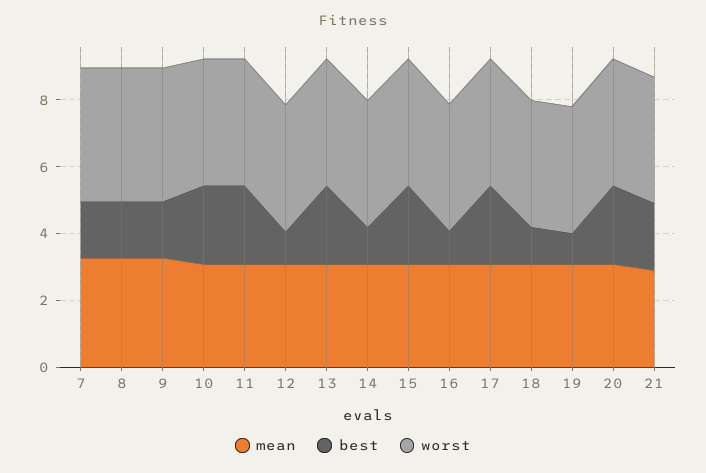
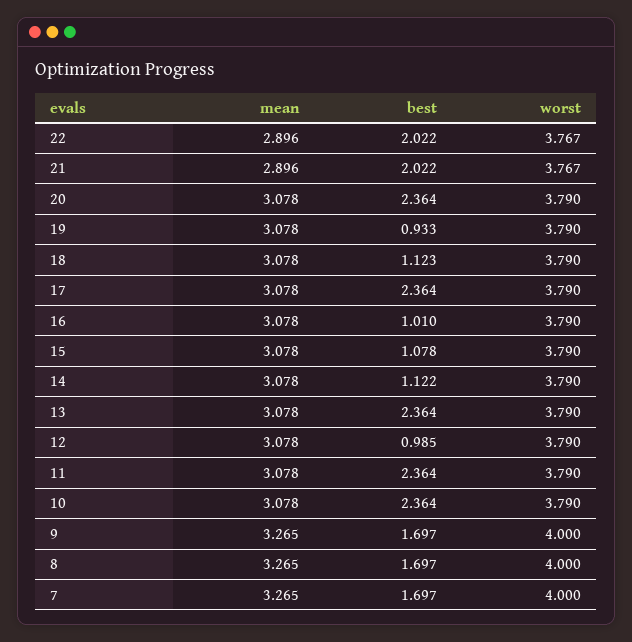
best, 15: 2.5 -> 1.078
mean, 22: none -> 2.896
best, 22: none -> 2.022
worst, 22: none -> 3.767

